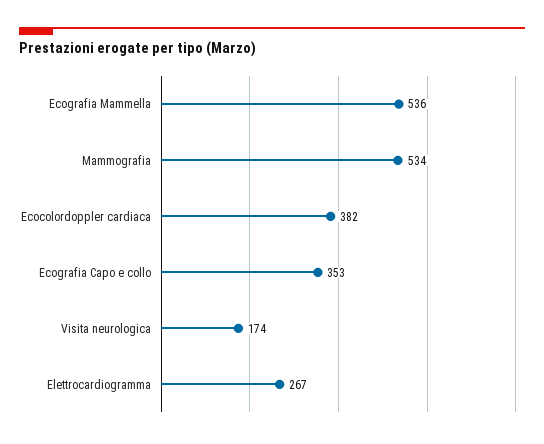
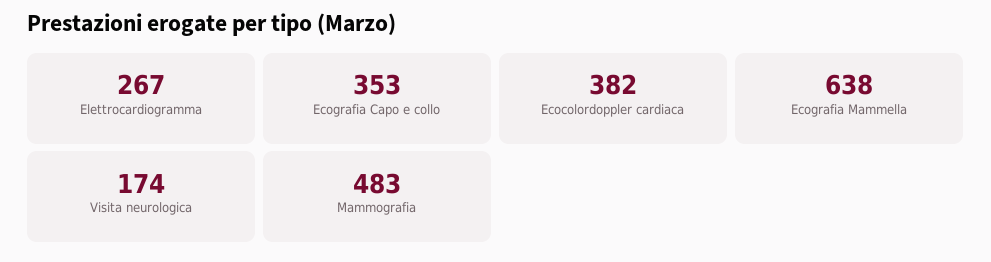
Ecografia Mammella: 536 -> 638
Mammografia: 534 -> 483

